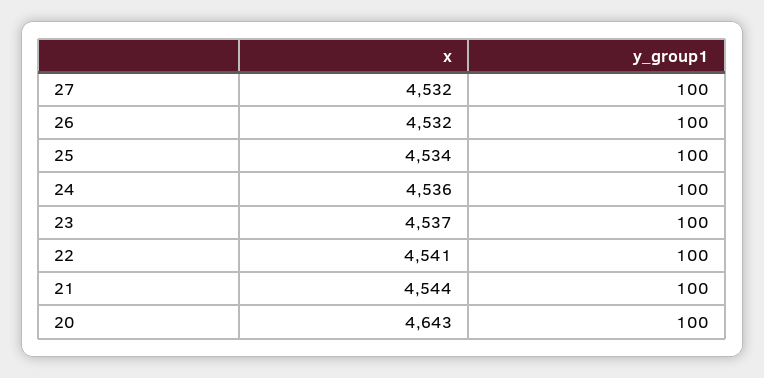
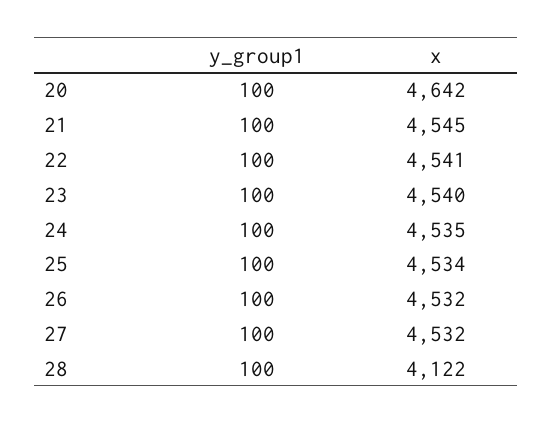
x, 24: 4536 -> 4535
x, 23: 4537 -> 4540
x, 21: 4544 -> 4545
x, 20: 4643 -> 4642
y_group1, 28: none -> 100
x, 28: none -> 4122

